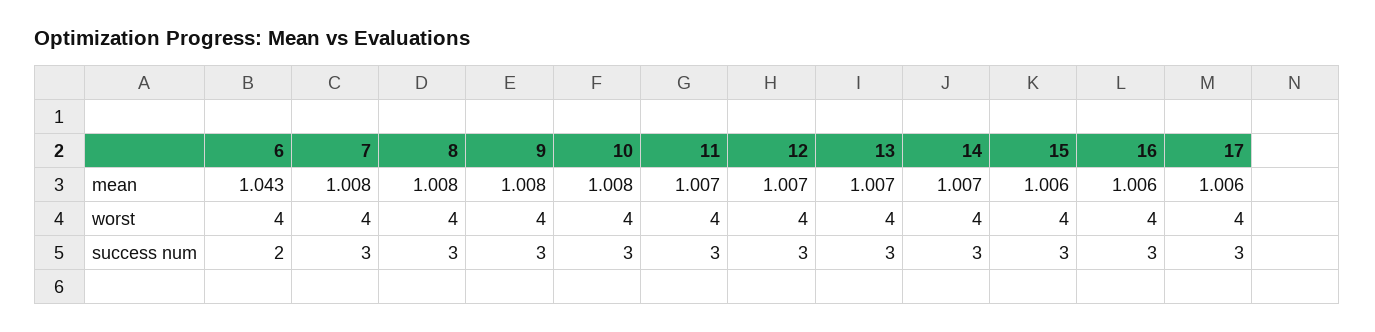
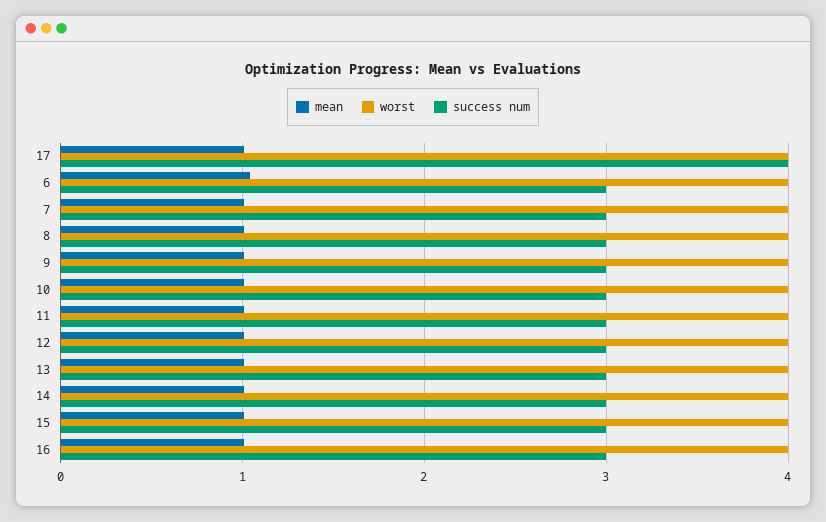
success num, 6: 2 -> 3
success num, 17: 3 -> 4

